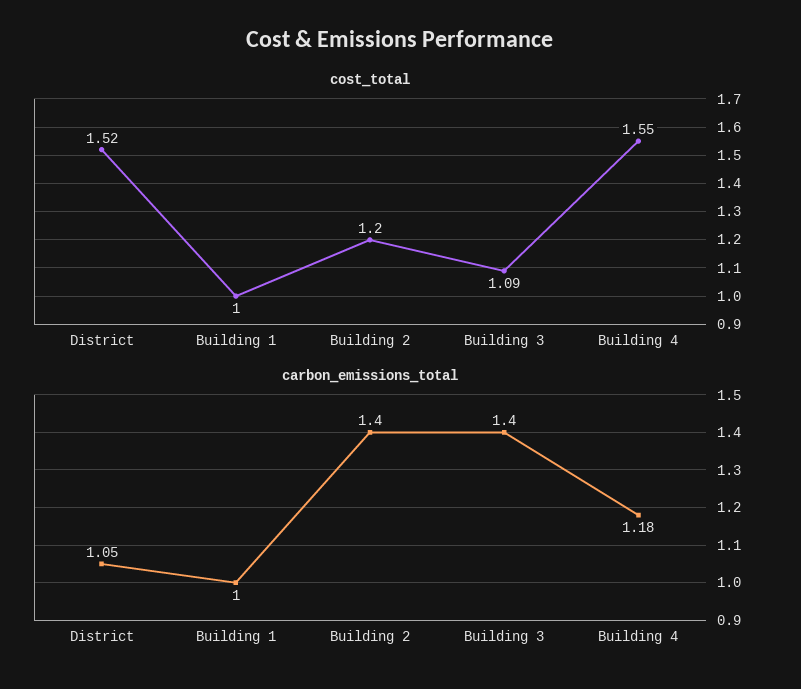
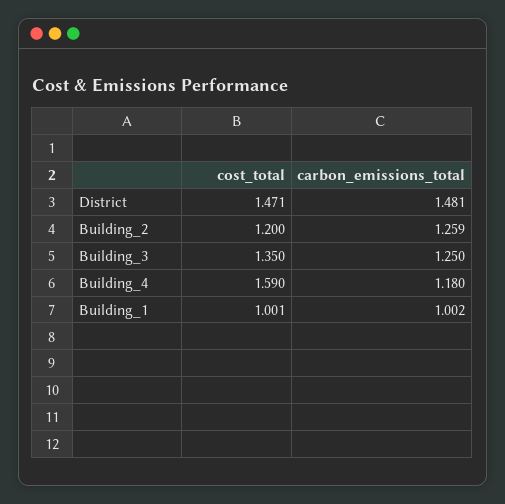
cost_total, District: 1.52 -> 1.471
cost_total, Building 3: 1.09 -> 1.35
cost_total, Building 4: 1.55 -> 1.59
carbon_emissions_total, District: 1.05 -> 1.481
carbon_emissions_total, Building 2: 1.4 -> 1.259
carbon_emissions_total, Building 3: 1.4 -> 1.25

